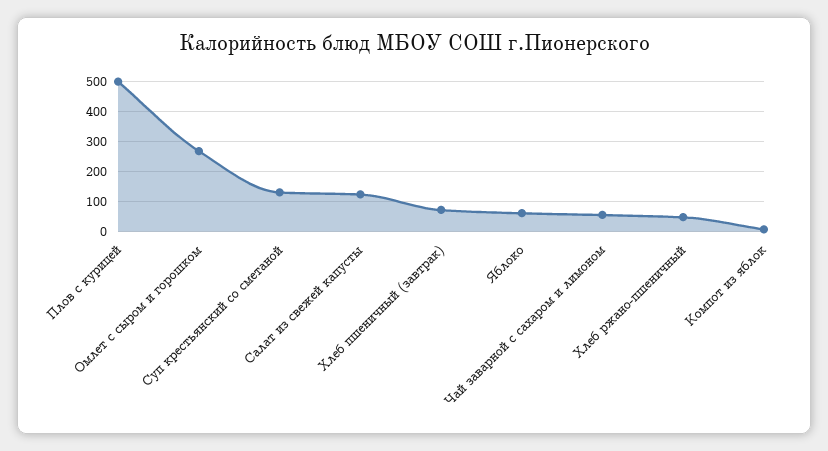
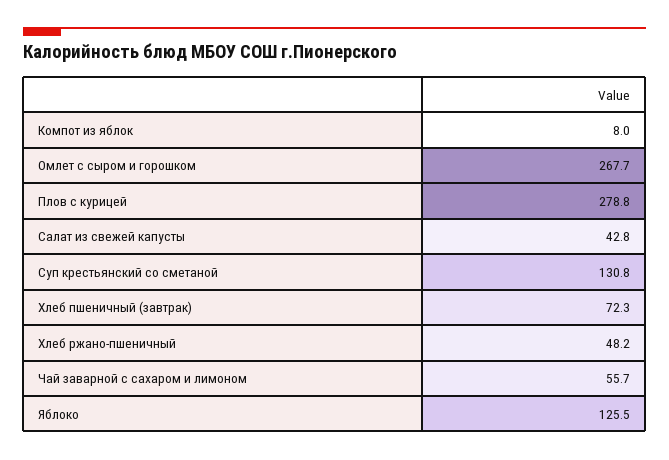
Плов с курицей: 500 -> 278.8
Салат из свежей капусты: 120 -> 42.8
Яблоко: 60 -> 125.5

